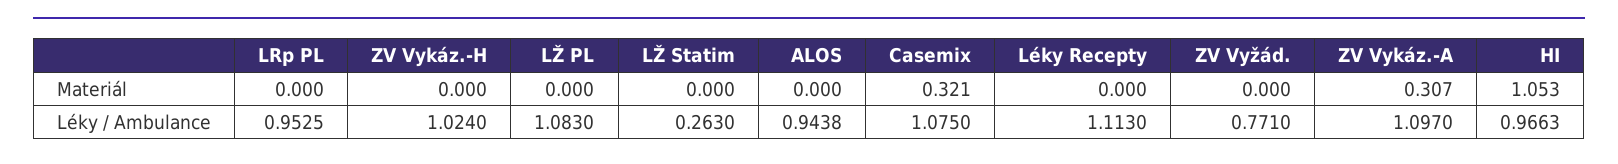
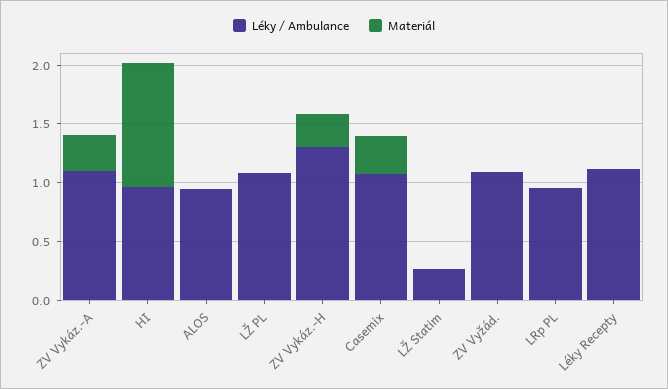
Materiál, ZV Vykáz.-H: 0 -> 0.3
Léky / Ambulance, ZV Vykáz.-H: 1.024 -> 1.3
Léky / Ambulance, ZV Vyžád.: 0.771 -> 1.1

